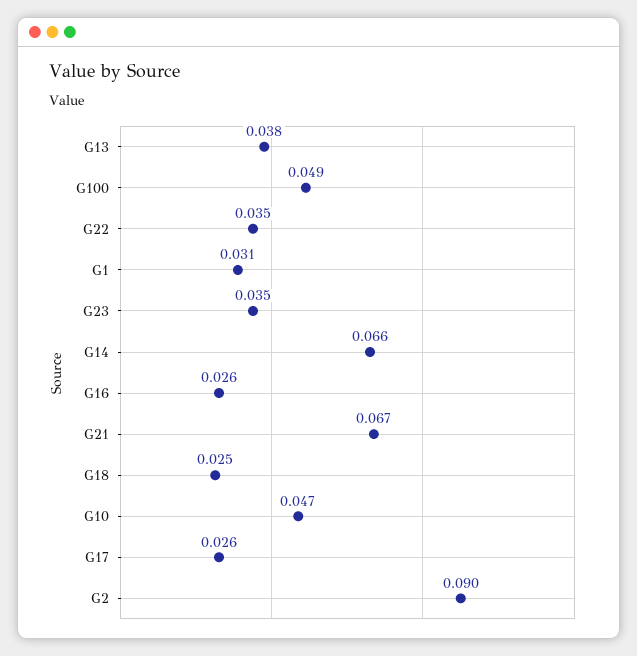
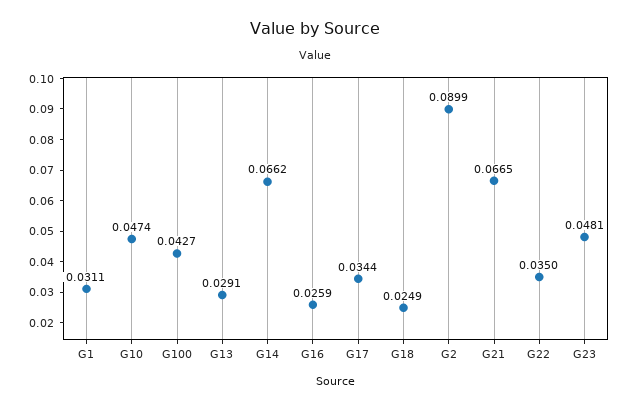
G13: 0.038 -> 0.0291
G100: 0.049 -> 0.0427
G23: 0.035 -> 0.0481
G17: 0.026 -> 0.0344

